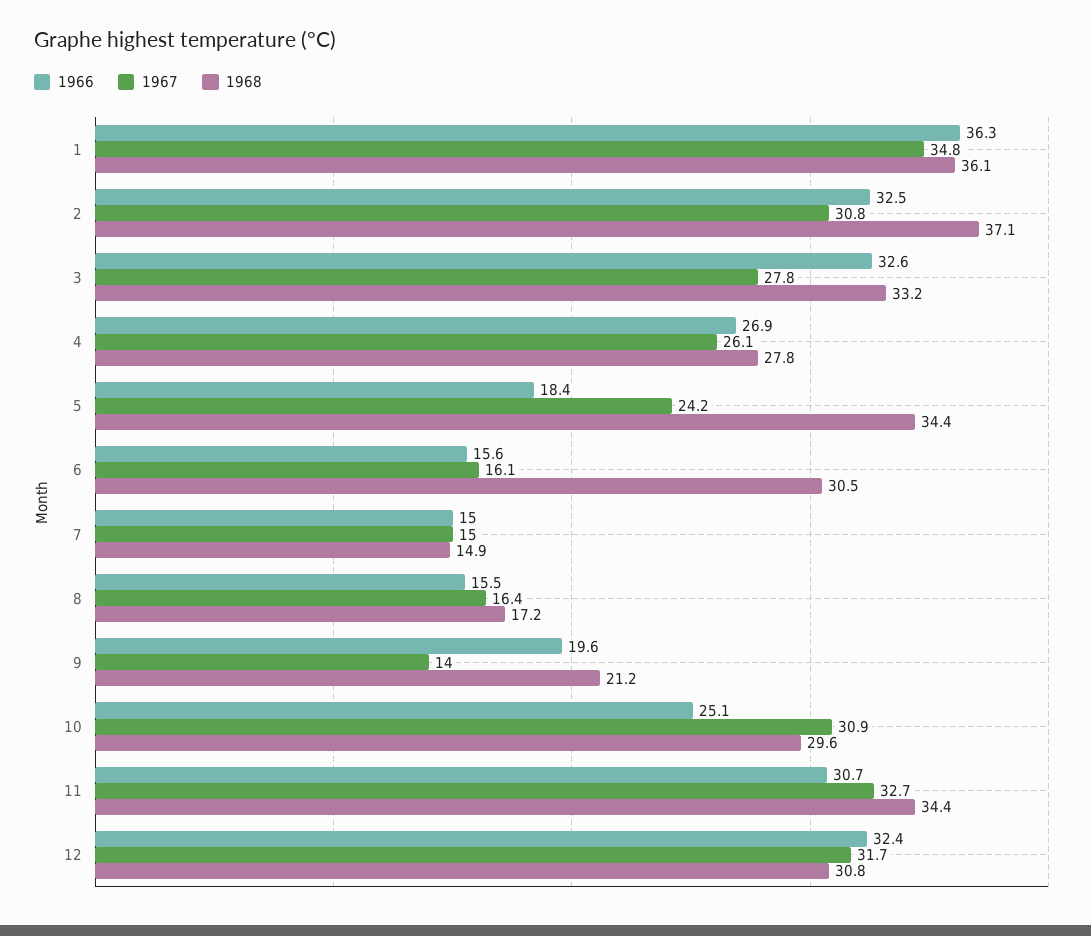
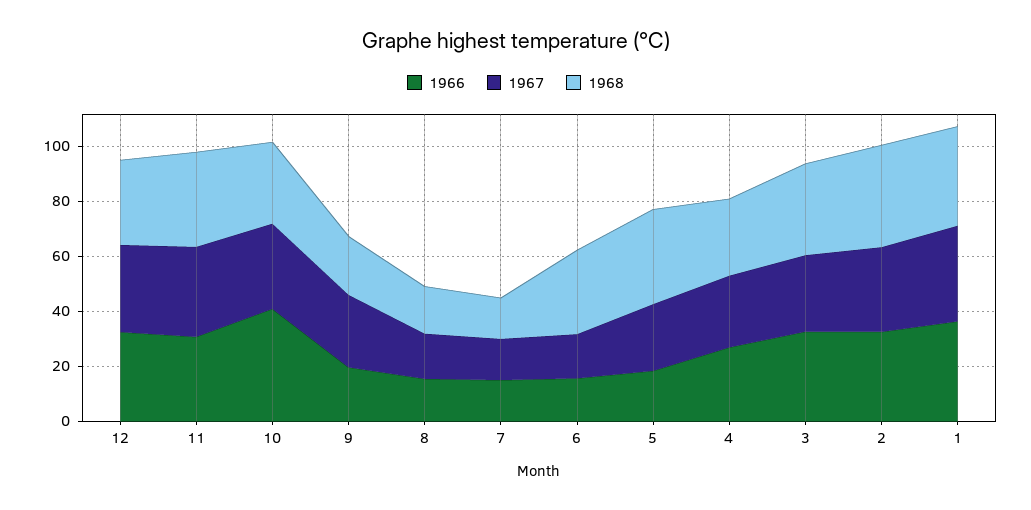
1967, 9: 14 -> 25
1966, 10: 25.1 -> 40

